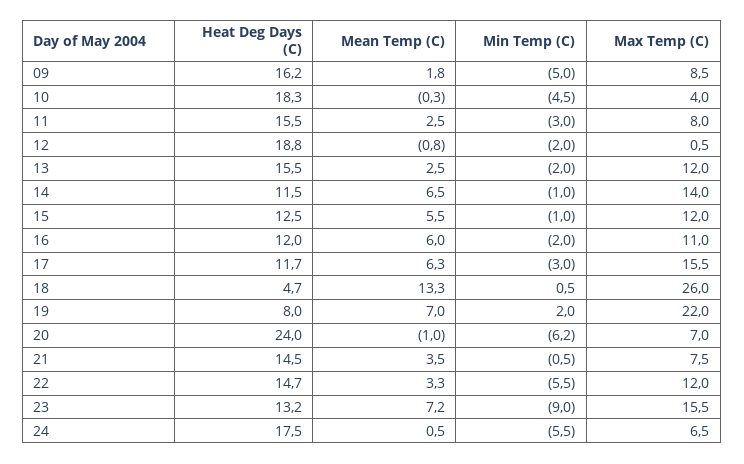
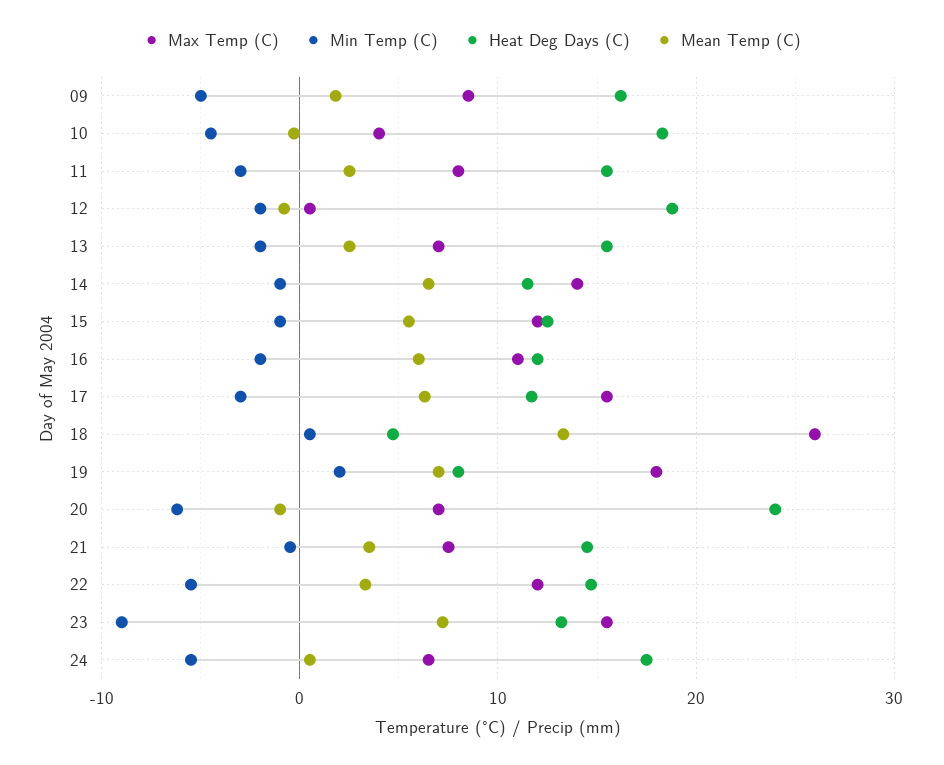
Max Temp (C), 13: 12 -> 7
Max Temp (C), 19: 22 -> 18

